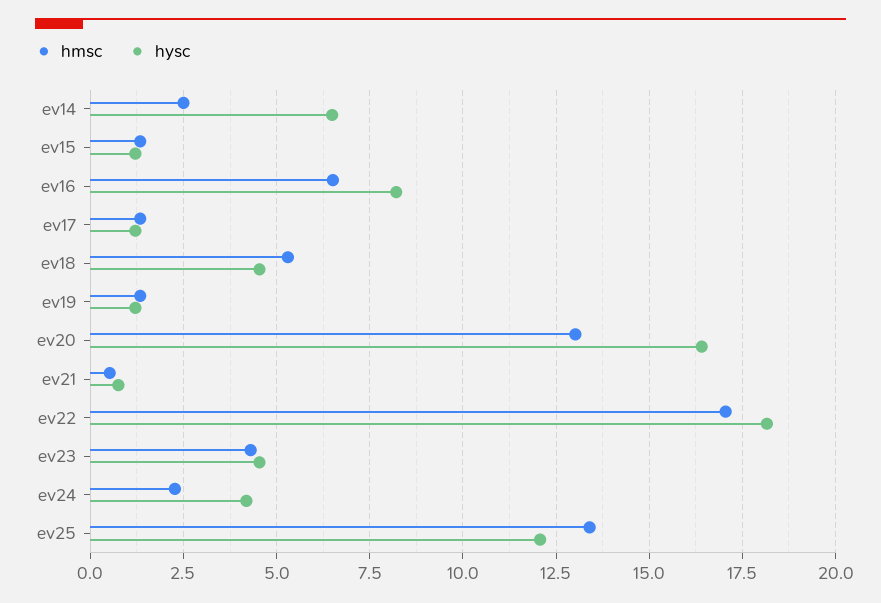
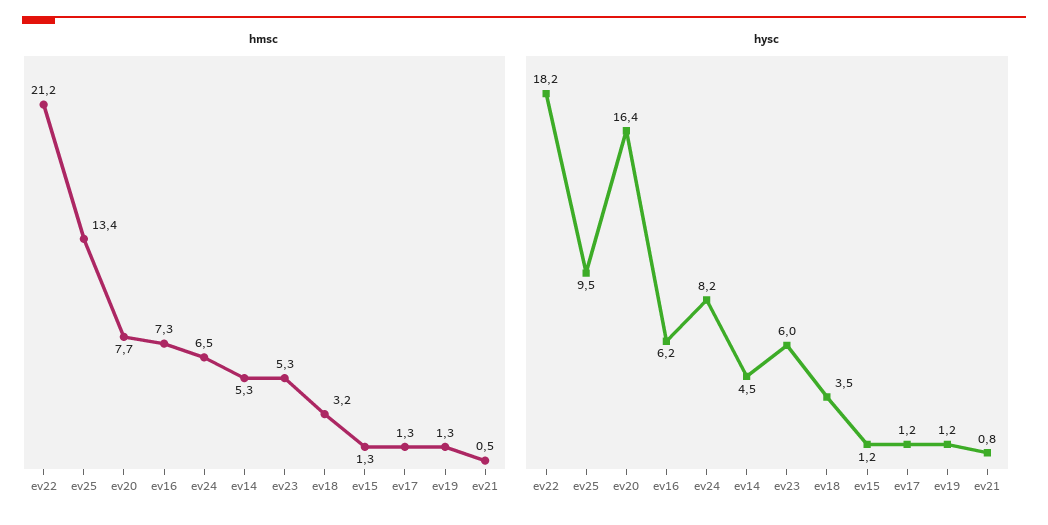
hmsc, ev14: 2.5 -> 5.3
hysc, ev14: 6.5 -> 4.5
hmsc, ev16: 6.5 -> 7.3
hysc, ev16: 8.25 -> 6.2
hmsc, ev18: 5.25 -> 3.2
hysc, ev18: 4.5 -> 3.5
hmsc, ev20: 13 -> 7.7
hmsc, ev22: 17 -> 21.2
hmsc, ev23: 4.25 -> 5.3
hysc, ev23: 4.5 -> 6
hmsc, ev24: 2.25 -> 6.5
hysc, ev24: 4.25 -> 8.2
hysc, ev25: 12 -> 9.5

